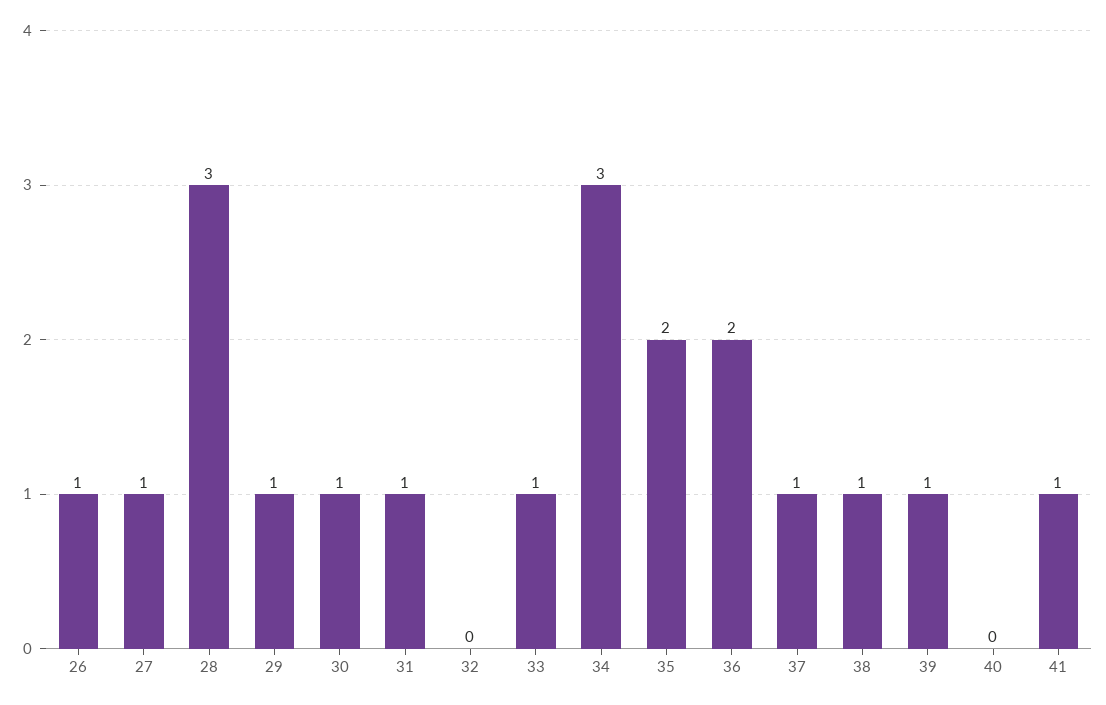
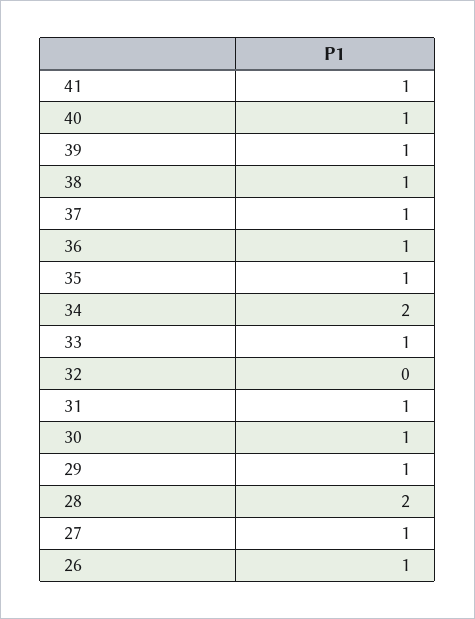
28: 3 -> 2
34: 3 -> 2
35: 2 -> 1
36: 2 -> 1
40: 0 -> 1

